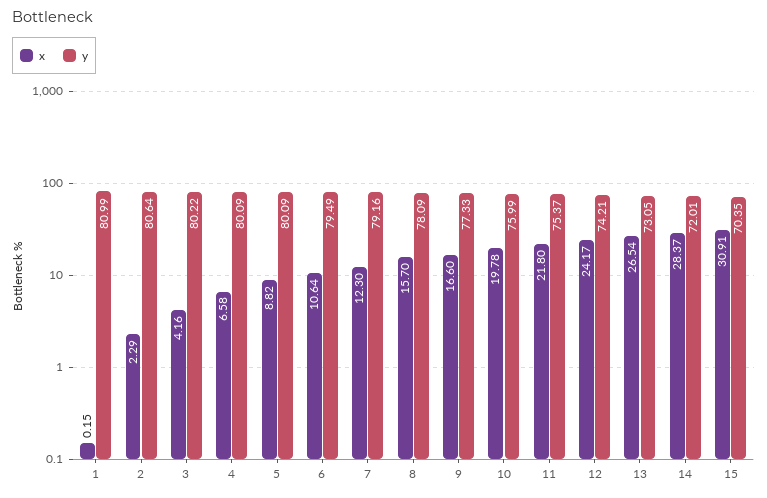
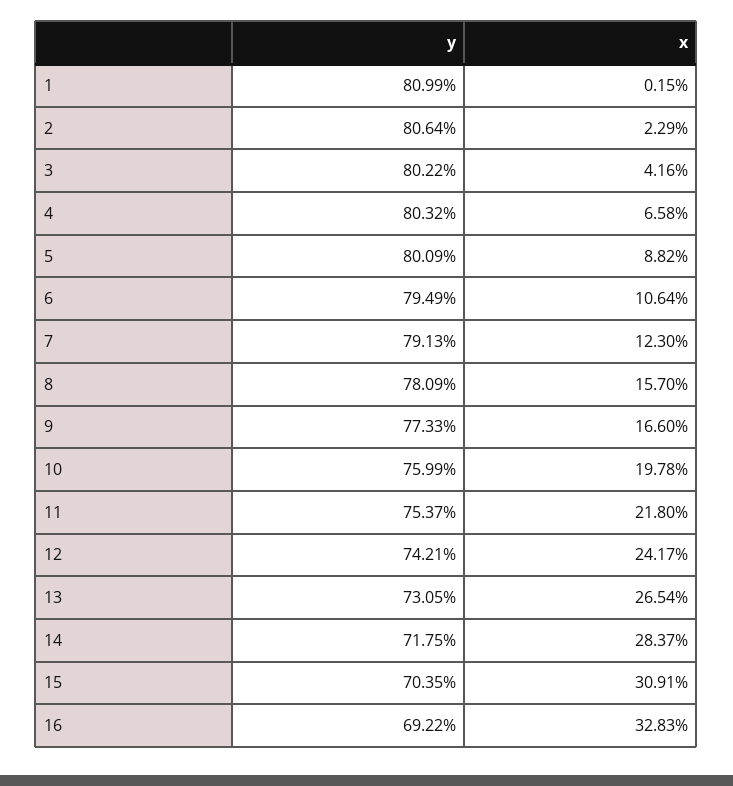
y, 4: 80.09 -> 80.32
y, 7: 79.16 -> 79.13
y, 14: 72.01 -> 71.75
y, 16: none -> 69.22
x, 16: none -> 32.83

